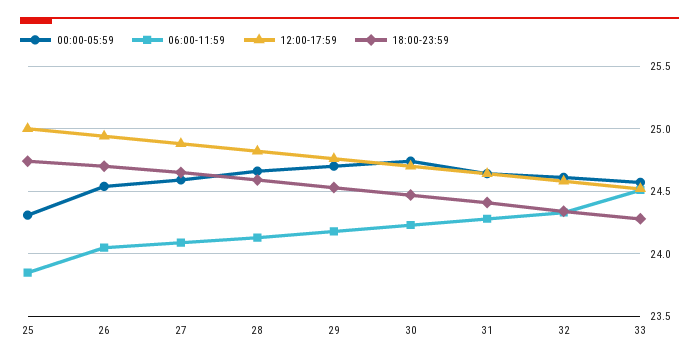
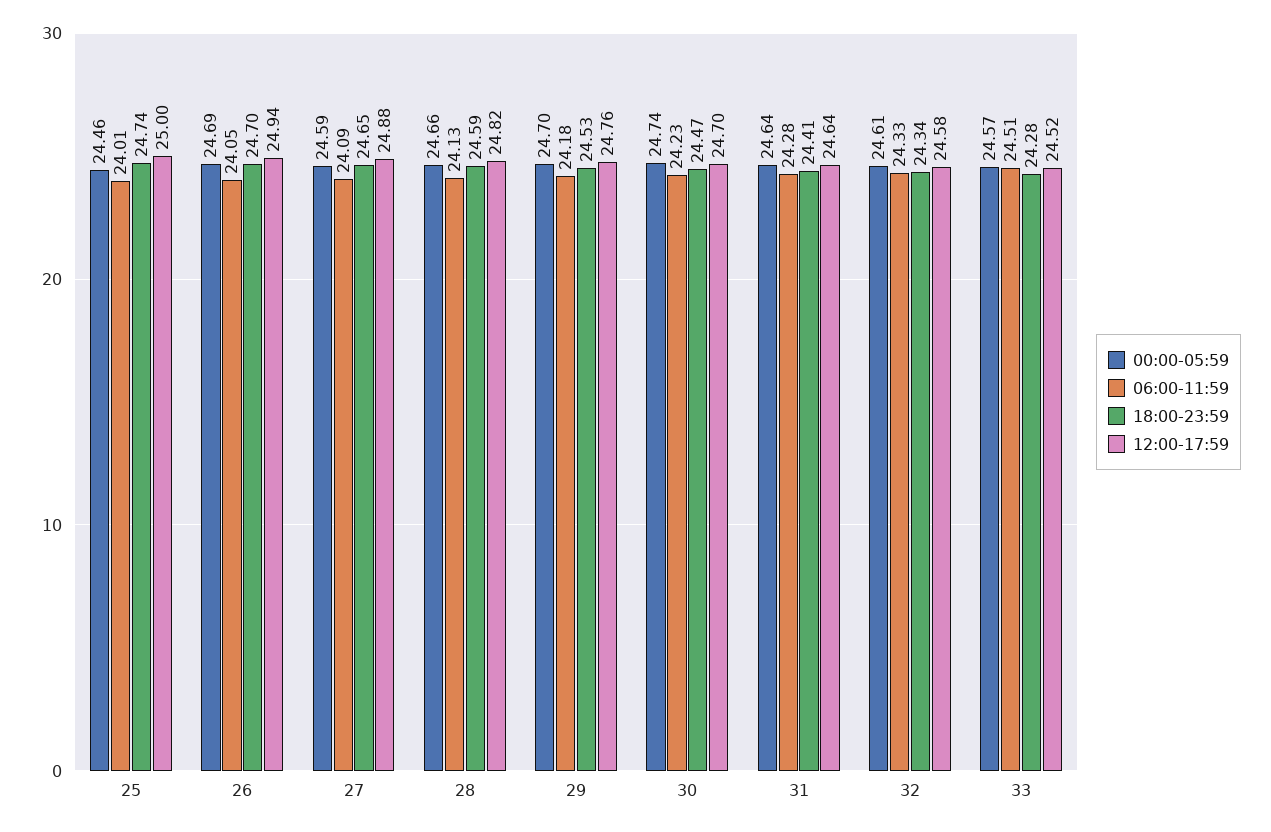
00:00-05:59, 25: 24.3 -> 24.46
06:00-11:59, 25: 23.85 -> 24.01
00:00-05:59, 26: 24.55 -> 24.69

